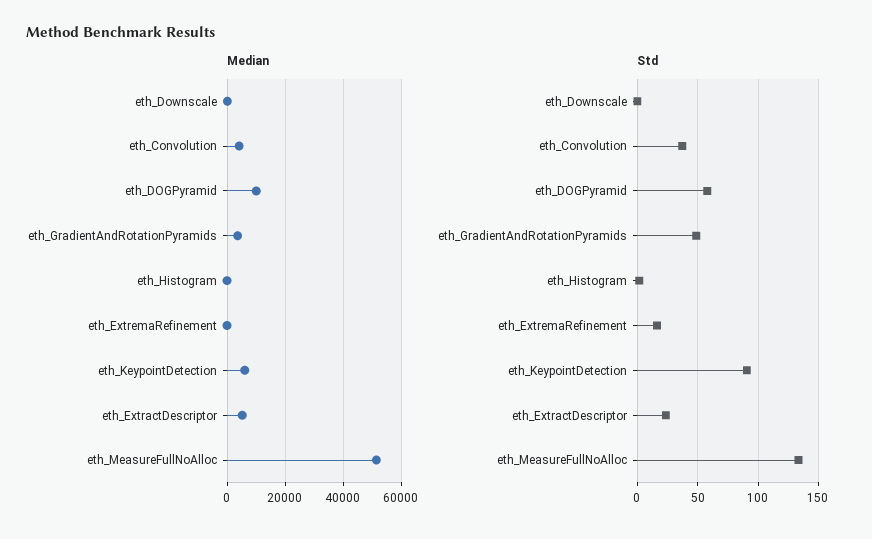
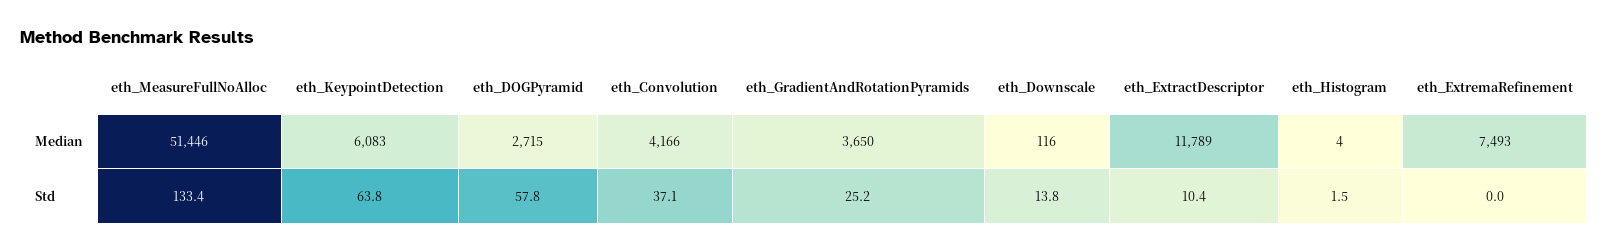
Median, eth_DOGPyramid: 10000 -> 2715
Median, eth_ExtremaRefinement: 0 -> 7493
Median, eth_ExtractDescriptor: 5000 -> 11789
Std, eth_Downscale: 0 -> 13.8
Std, eth_GradientAndRotationPyramids: 50 -> 25.2
Std, eth_ExtremaRefinement: 15 -> 0
Std, eth_KeypointDetection: 90 -> 63.8
Std, eth_ExtractDescriptor: 25 -> 10.4

